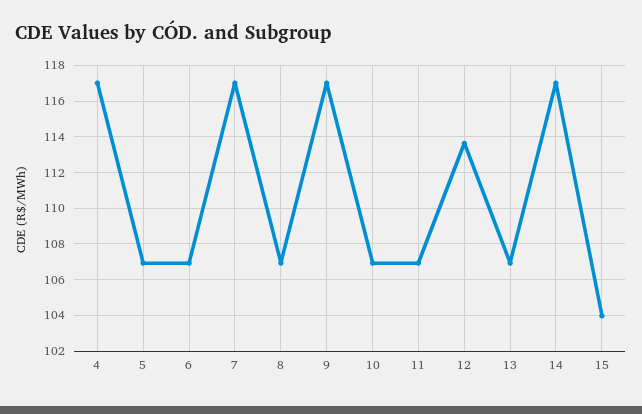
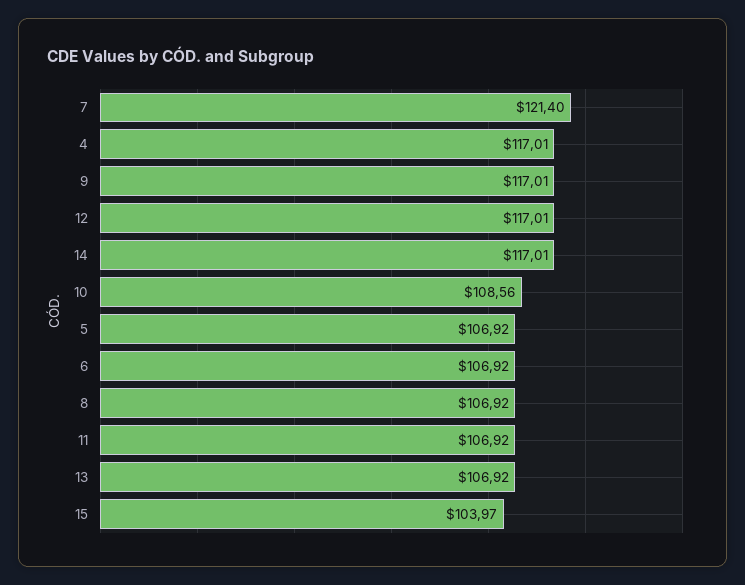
7: 117 -> 121.4
10: 107 -> 108.56
12: 113.5 -> 117.01

